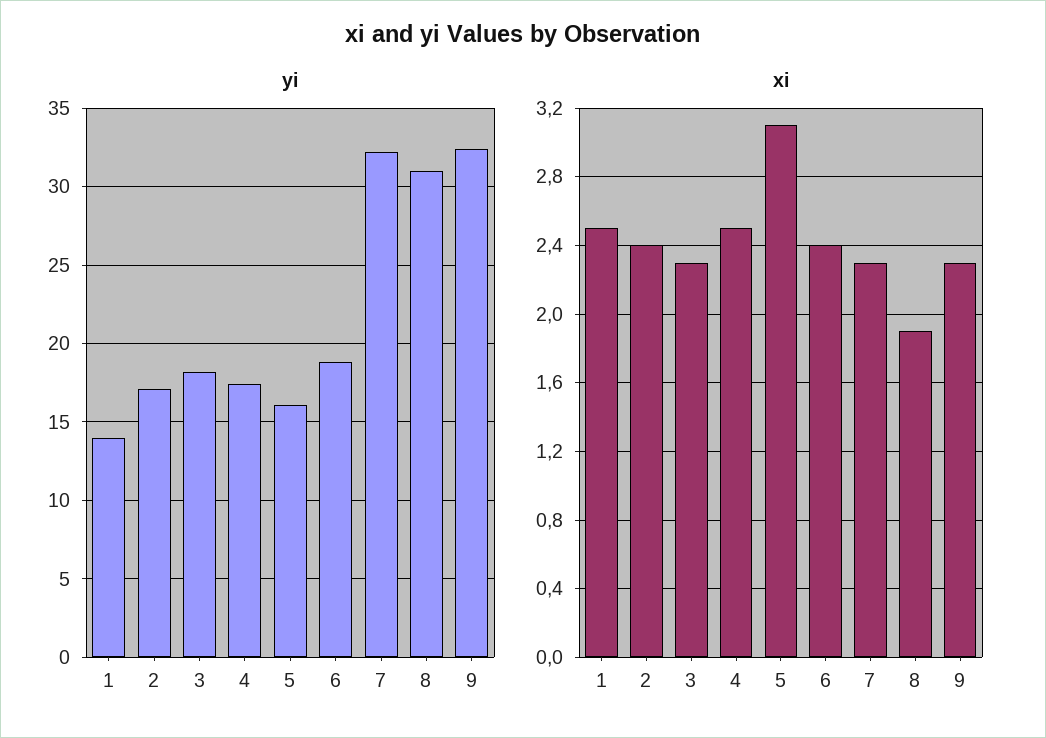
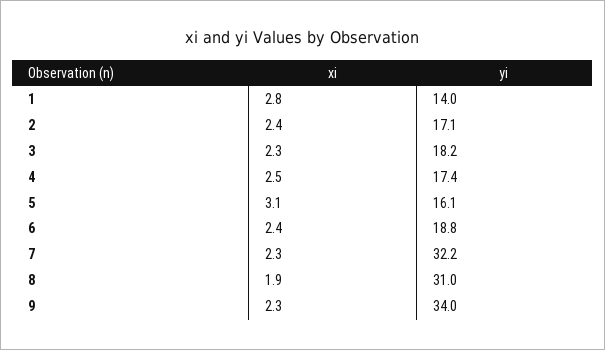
yi, 9: 32.5 -> 34
xi, 1: 2.5 -> 2.8

